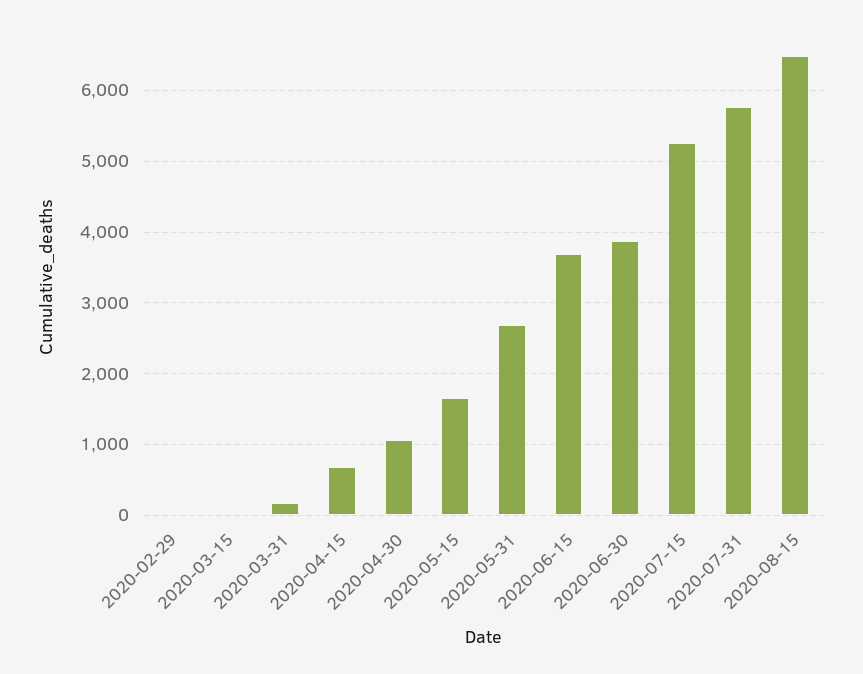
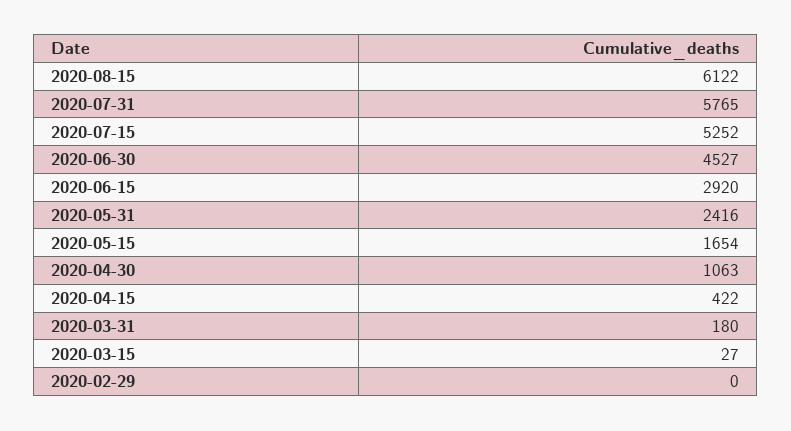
2020-04-15: 700 -> 422
2020-05-31: 2700 -> 2416
2020-06-15: 3700 -> 2920
2020-06-30: 3900 -> 4527
2020-08-15: 6500 -> 6122

